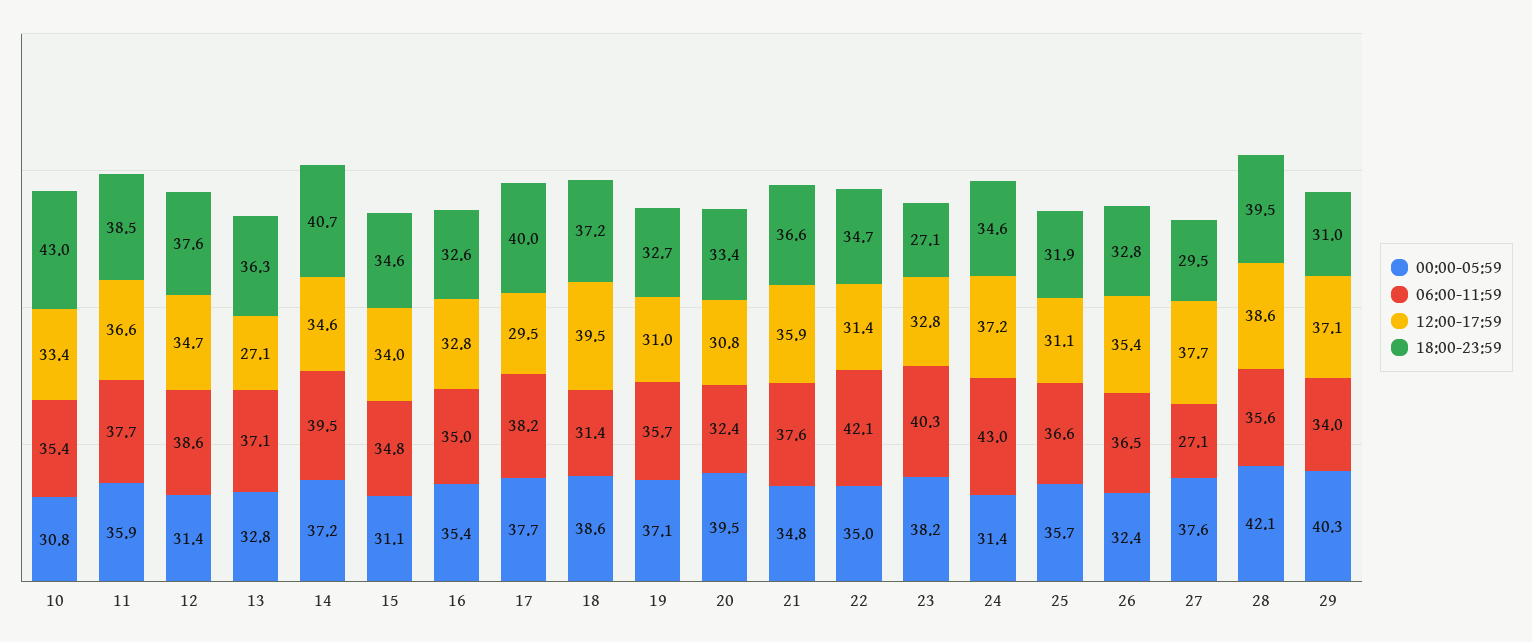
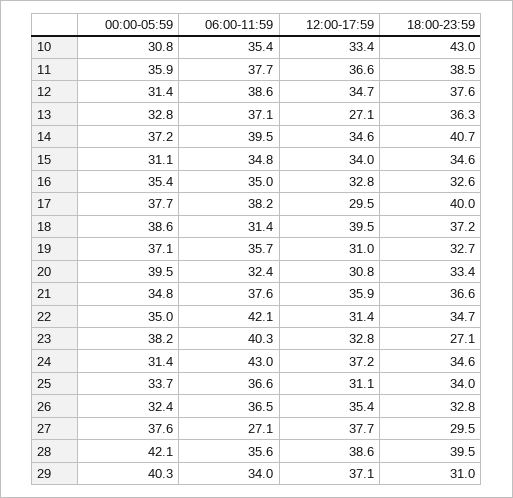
00:00-05:59, 25: 35.7 -> 33.7
18:00-23:59, 25: 31.9 -> 34

